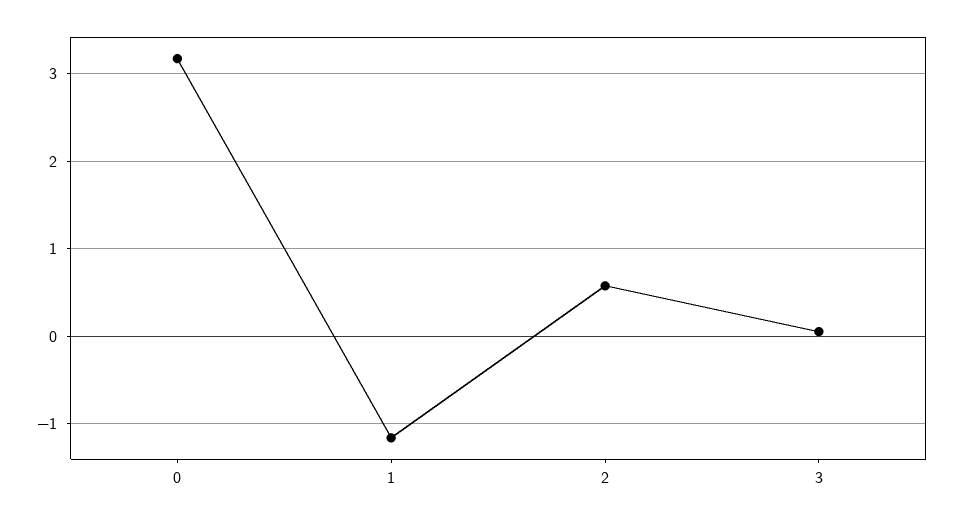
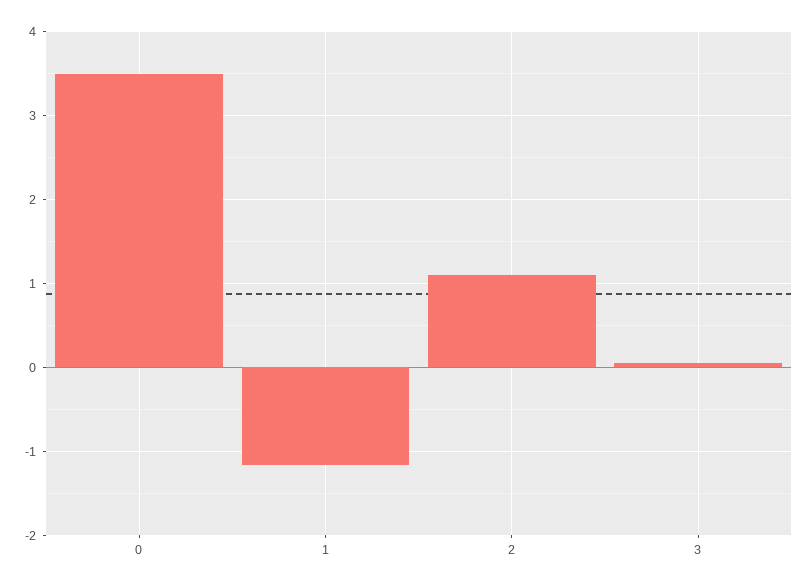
0: 3.2 -> 3.5
2: 0.6 -> 1.1

